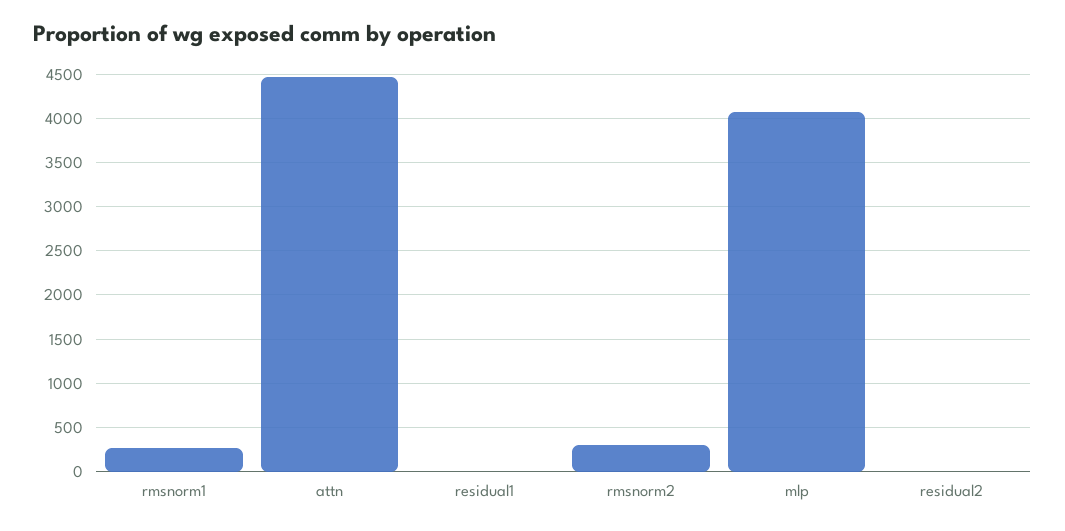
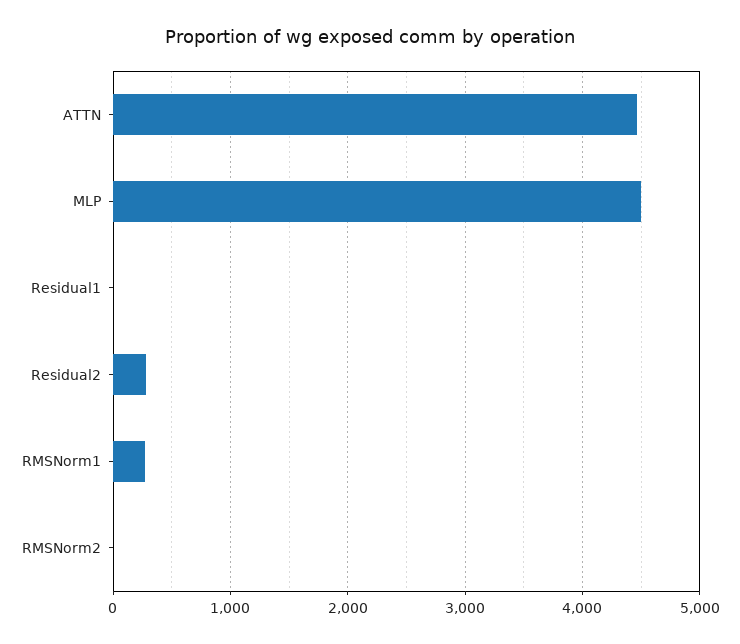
rmsnorm2: 300 -> 0
mlp: 4100 -> 4500
residual2: 0 -> 300

